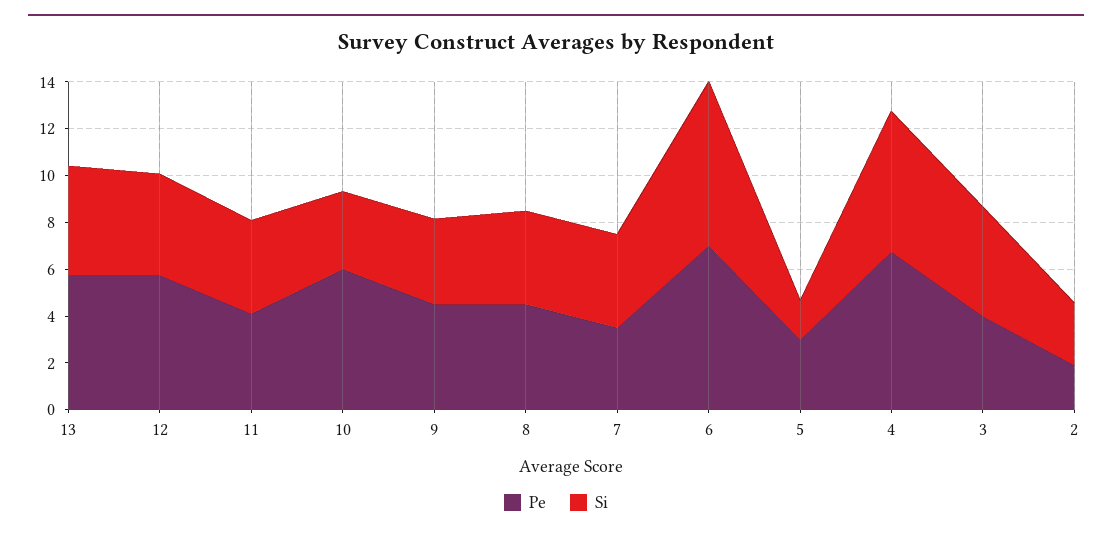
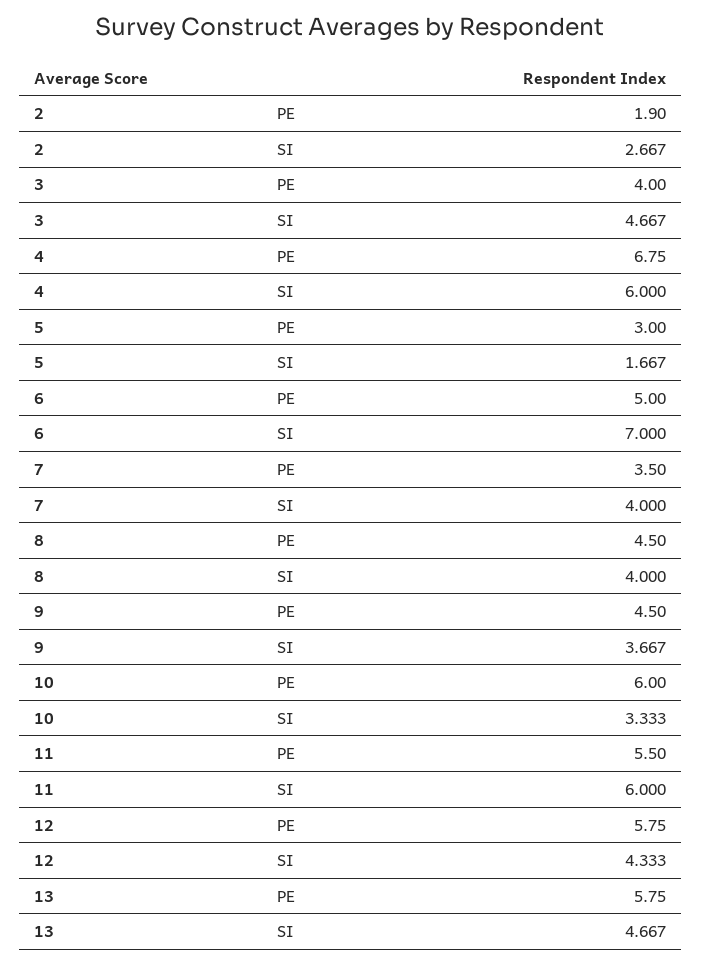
Pe, 11: 4 -> 5.5
Si, 11: 4 -> 6
Pe, 6: 7 -> 5

